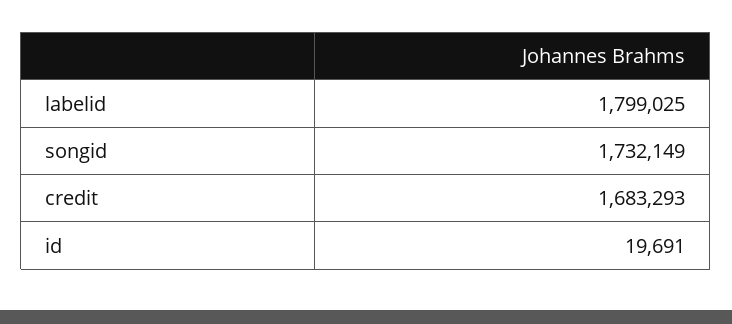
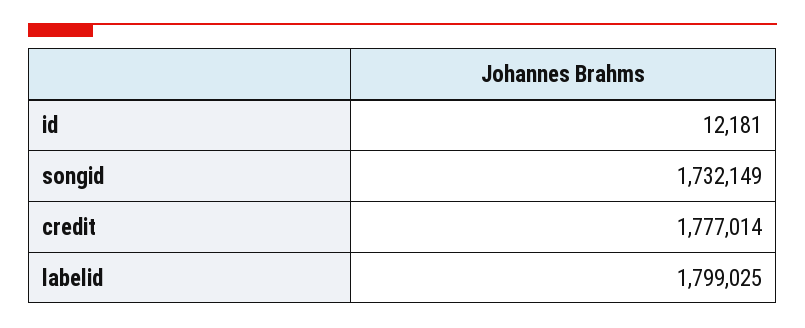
credit: 1683293 -> 1777014
id: 19691 -> 12181

